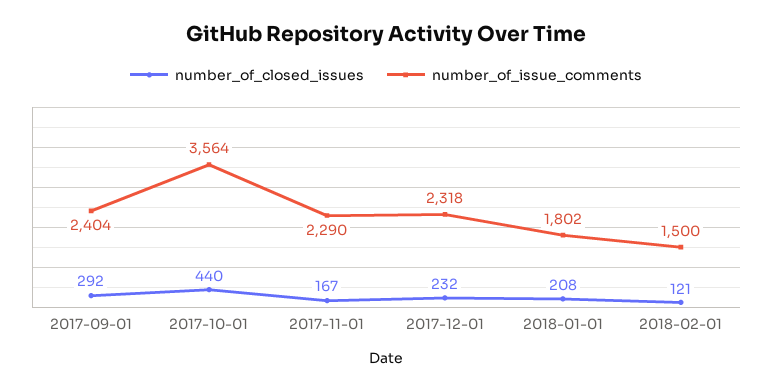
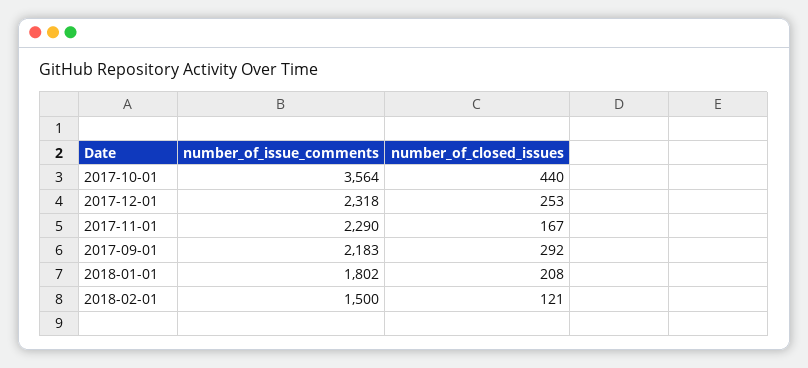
number_of_issue_comments, 2017-09-01: 2404 -> 2183
number_of_closed_issues, 2017-12-01: 232 -> 253

